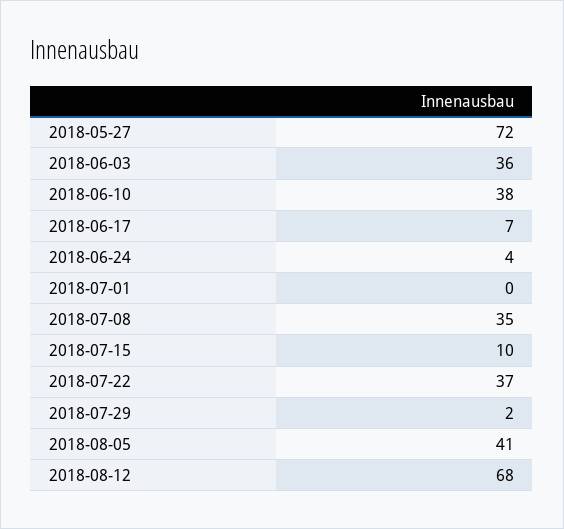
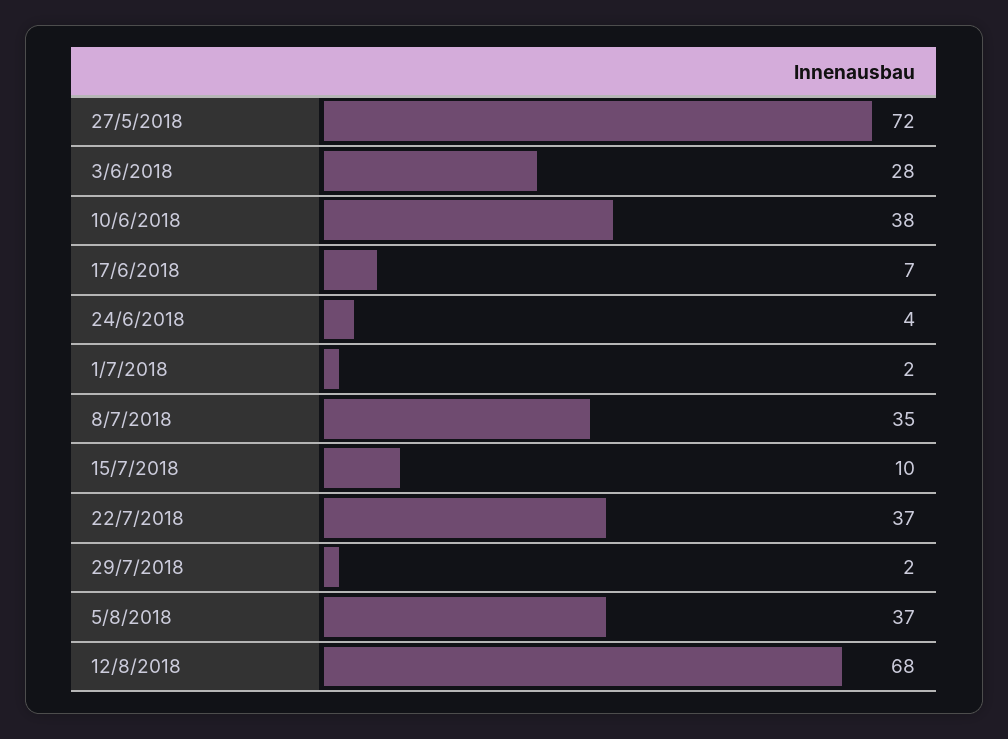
2018-06-03: 36 -> 28
2018-07-01: 0 -> 2
2018-08-05: 41 -> 37

